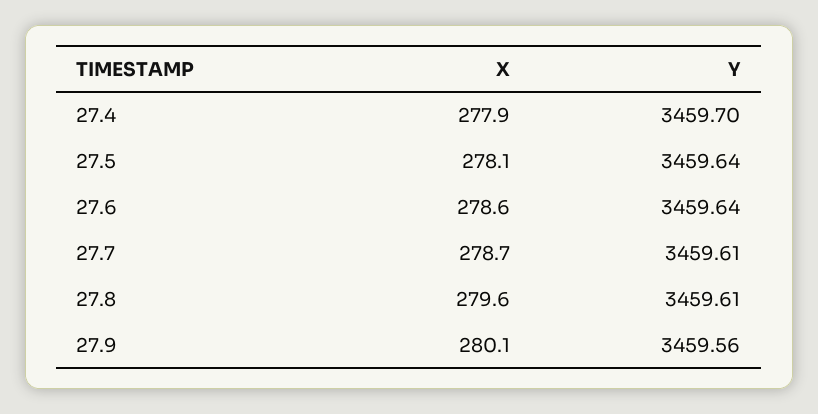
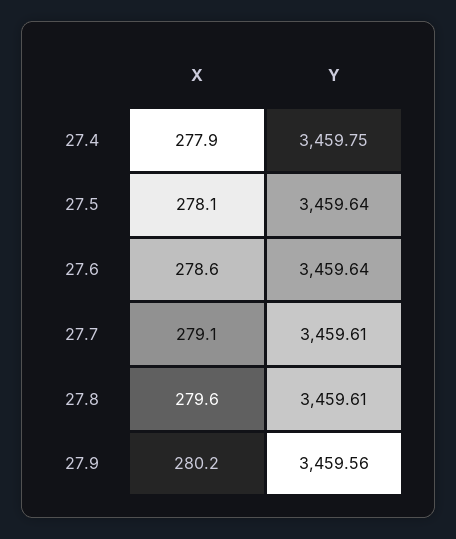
Y, 27.4: 3459.7 -> 3459.75
X, 27.7: 278.7 -> 279.1
X, 27.9: 280.1 -> 280.2

